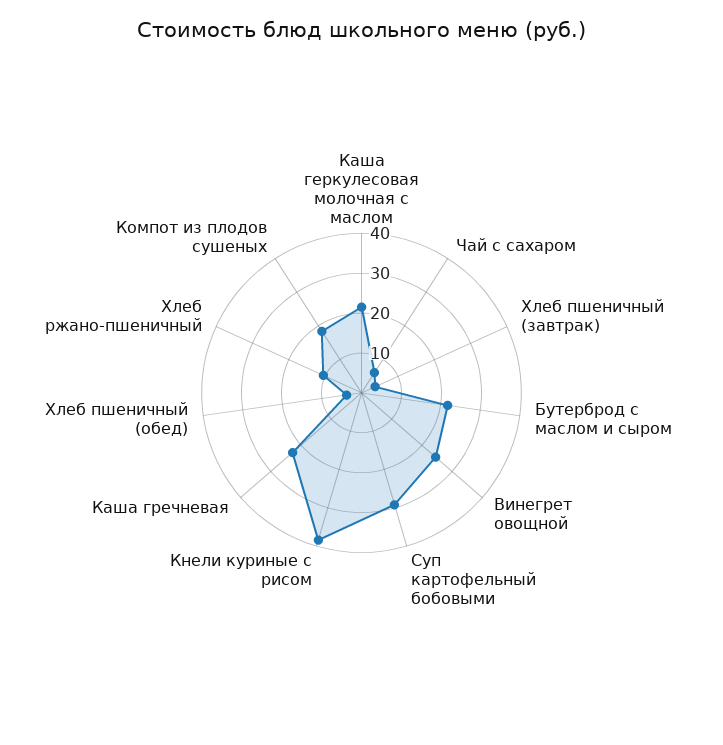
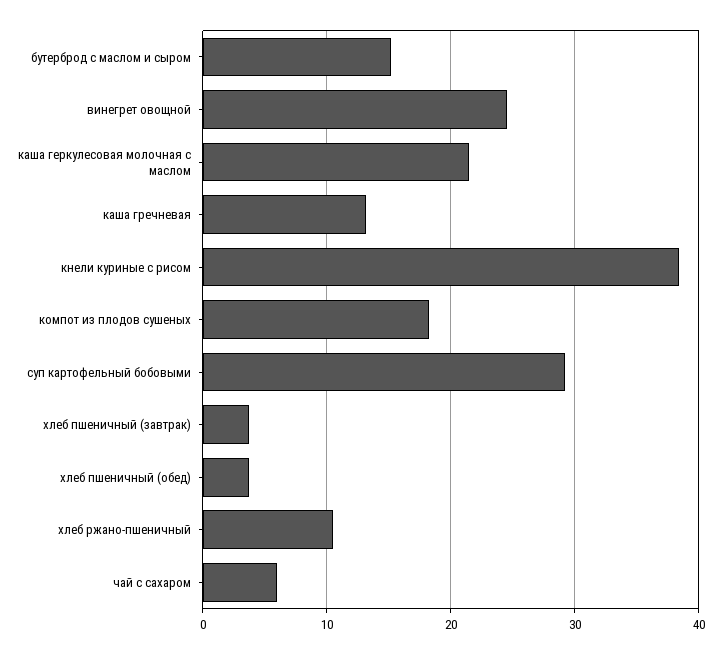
Бутерброд с маслом и сыром: 22.5 -> 15
Каша гречневая: 22.5 -> 13

